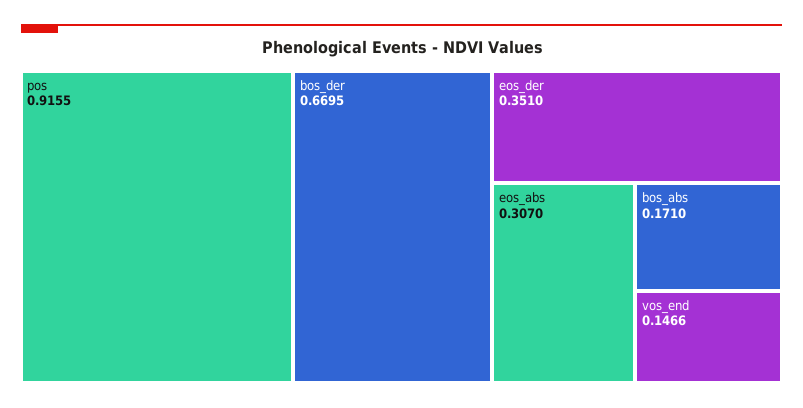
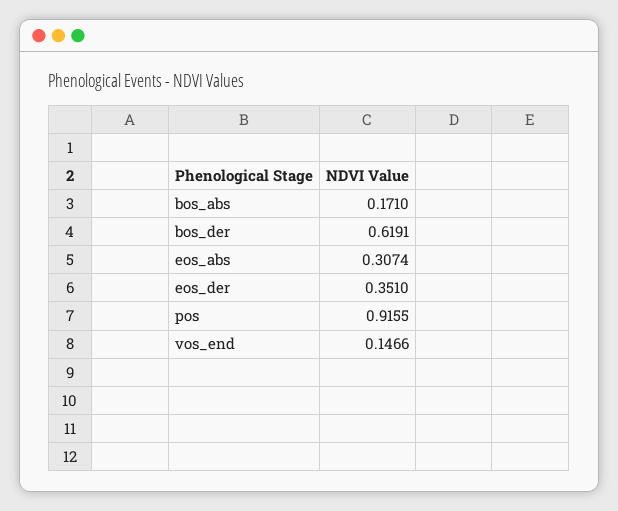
bos_der: 0.6695 -> 0.6191
eos_abs: 0.307 -> 0.3074

